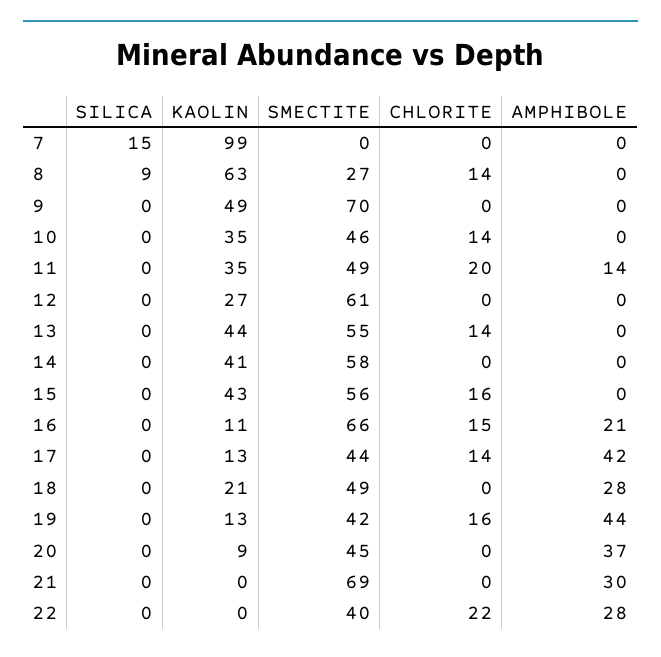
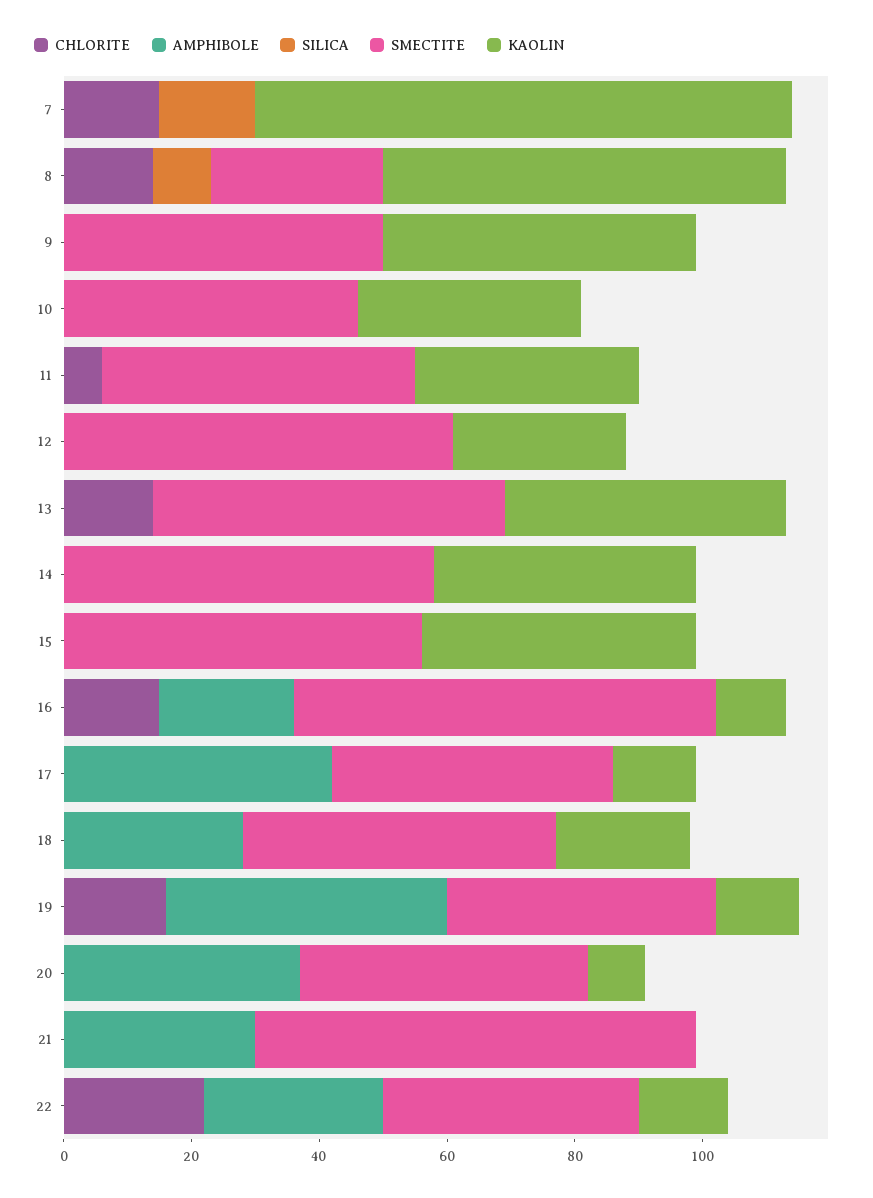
KAOLIN, 7: 99 -> 85
CHLORITE, 7: 0 -> 15
SMECTITE, 9: 70 -> 50
CHLORITE, 10: 14 -> 0
CHLORITE, 11: 20 -> 5
AMPHIBOLE, 11: 14 -> 0
CHLORITE, 15: 16 -> 0
CHLORITE, 17: 14 -> 0
KAOLIN, 22: 0 -> 15

